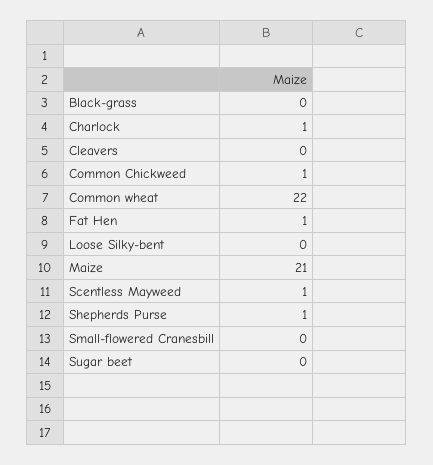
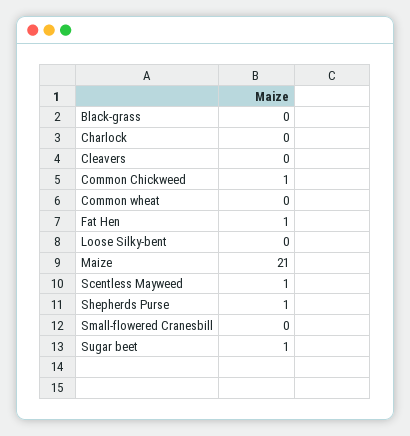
Charlock: 1 -> 0
Common wheat: 22 -> 0
Sugar beet: 0 -> 1

